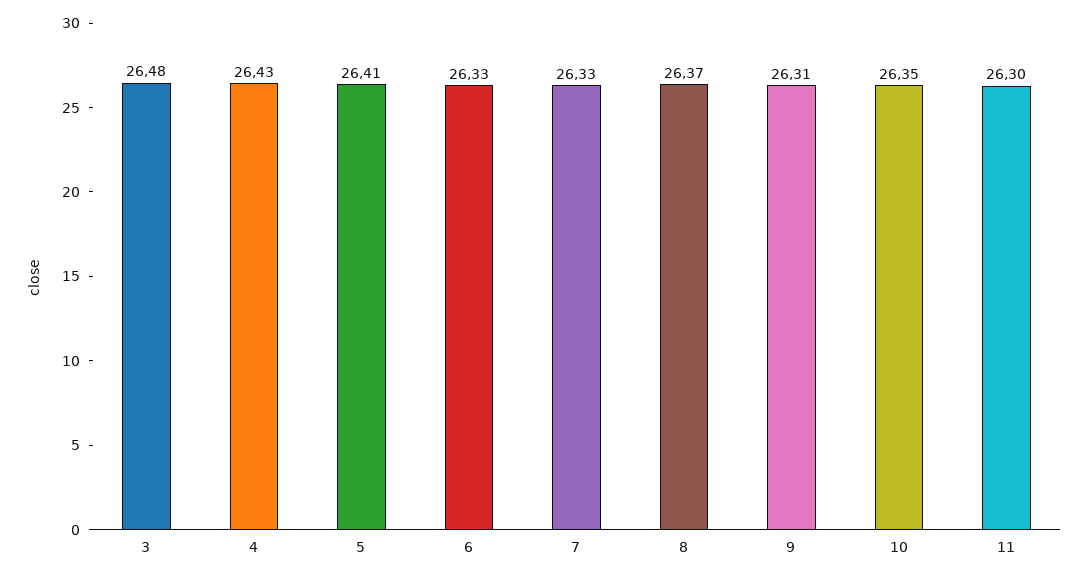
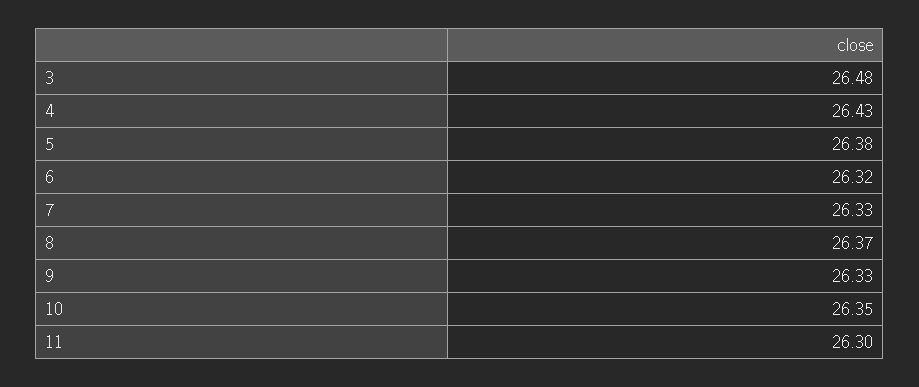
5: 26.41 -> 26.38
6: 26.33 -> 26.32
9: 26.31 -> 26.33

